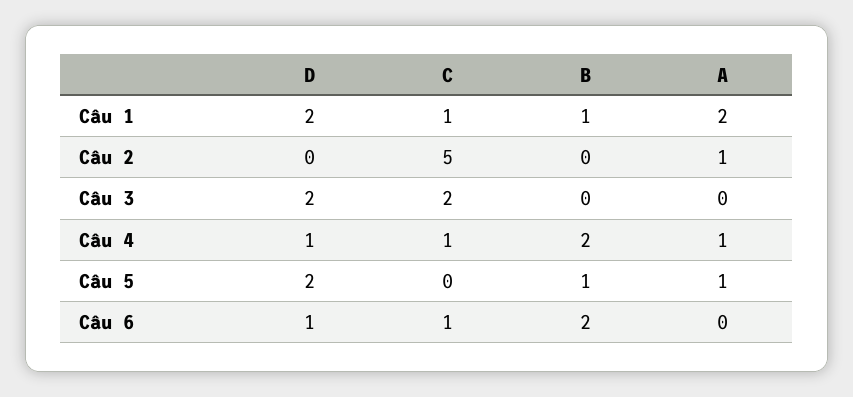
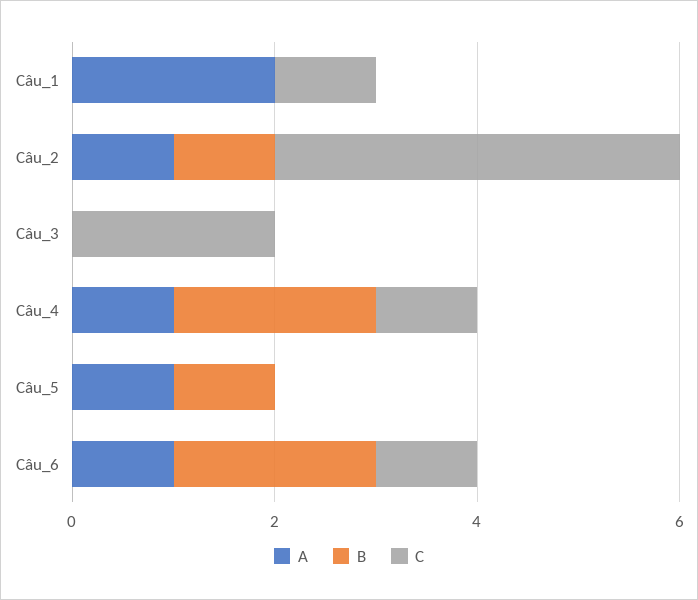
D, Câu 1: 2 -> none
B, Câu 1: 1 -> 0
D, Câu 2: 0 -> none
C, Câu 2: 5 -> 4
B, Câu 2: 0 -> 1
D, Câu 3: 2 -> none
D, Câu 4: 1 -> none
D, Câu 5: 2 -> none
D, Câu 6: 1 -> none
A, Câu 6: 0 -> 1

